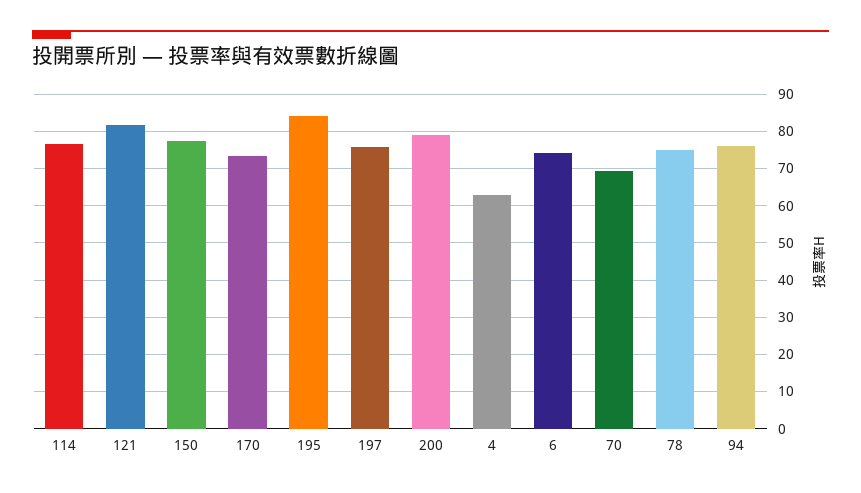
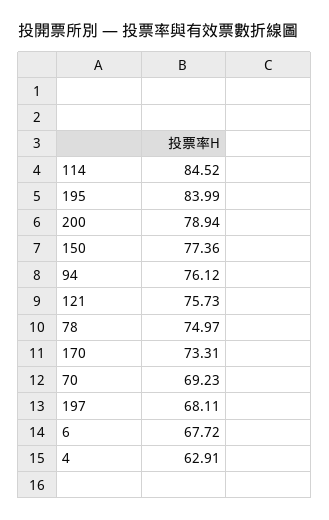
114: 76 -> 84.52
121: 82 -> 75.73
197: 76 -> 68.11
6: 74 -> 67.72

